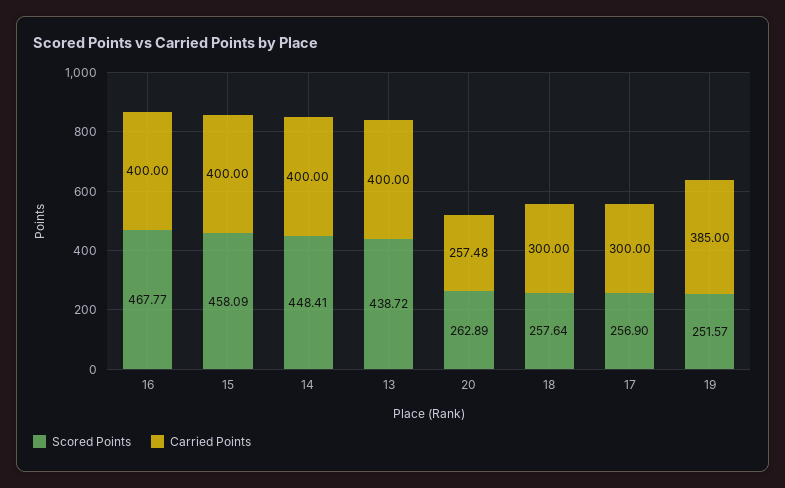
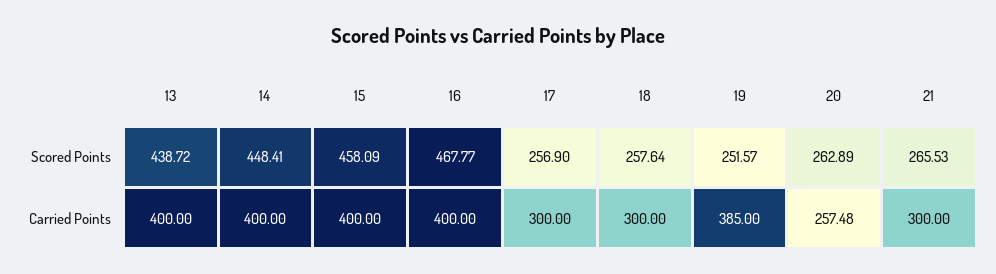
Scored Points, 21: none -> 265.53
Carried Points, 21: none -> 300

